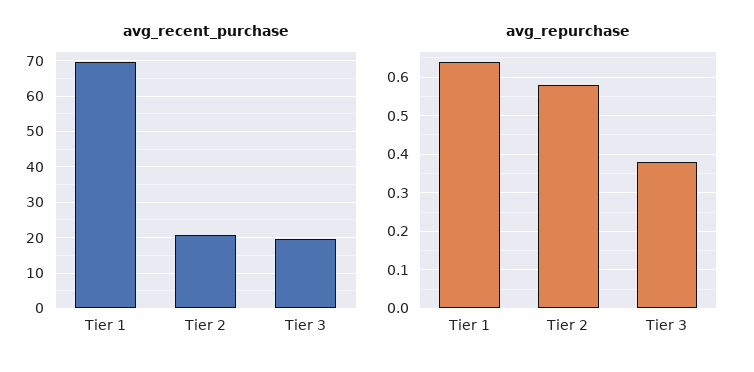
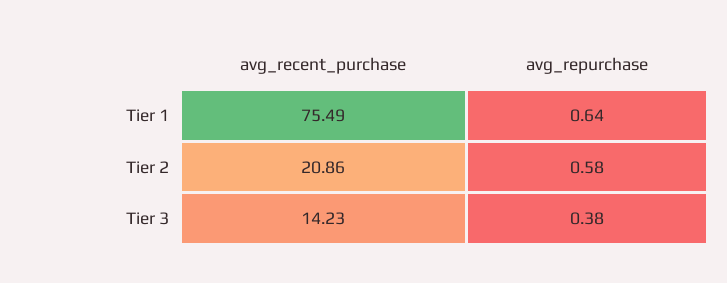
avg_recent_purchase, Tier 1: 70 -> 75.49
avg_recent_purchase, Tier 3: 20 -> 14.23

